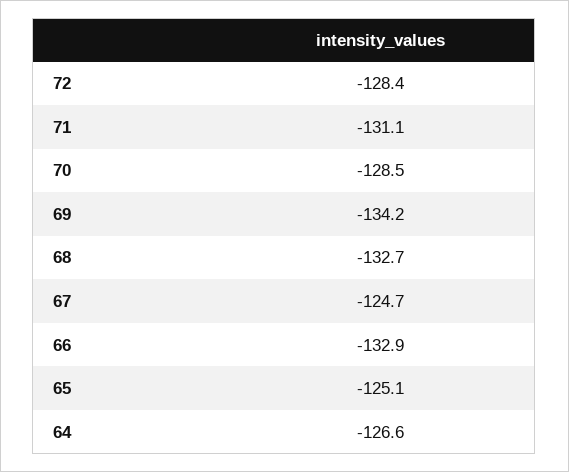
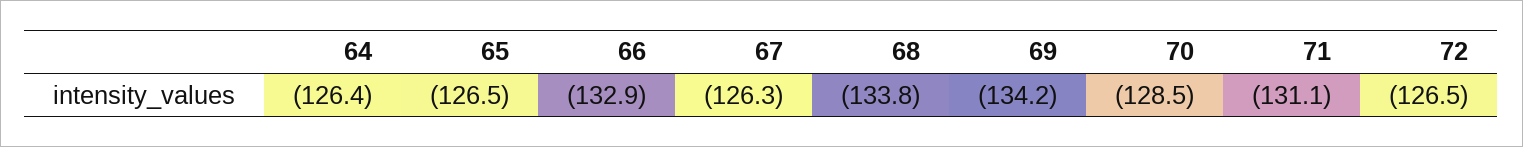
72: -128.4 -> -126.5
68: -132.7 -> -133.8
67: -124.7 -> -126.3
65: -125.1 -> -126.5
64: -126.6 -> -126.4

